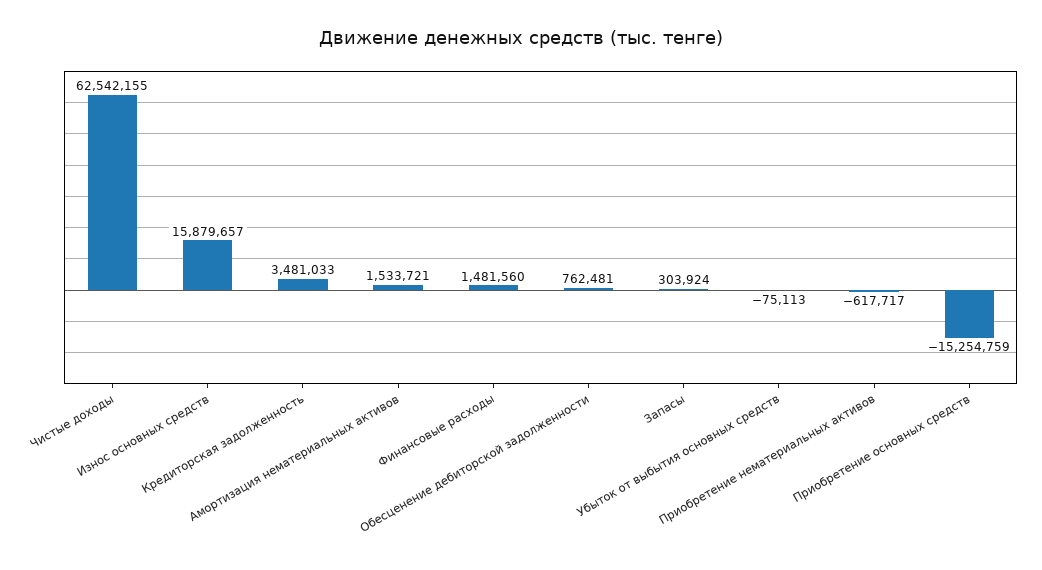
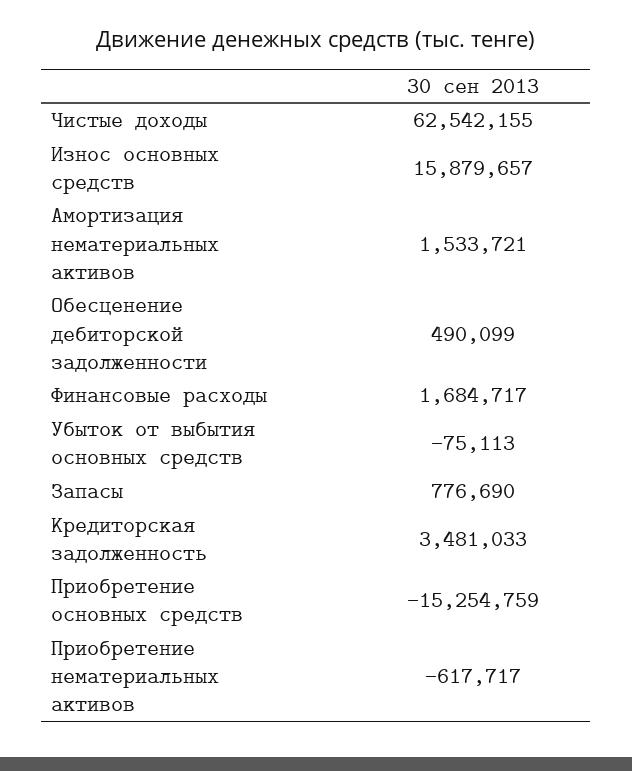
Финансовые расходы: 1481560 -> 1684717
Обесценение дебиторской задолженности: 762481 -> 490099
Запасы: 303924 -> 776690

